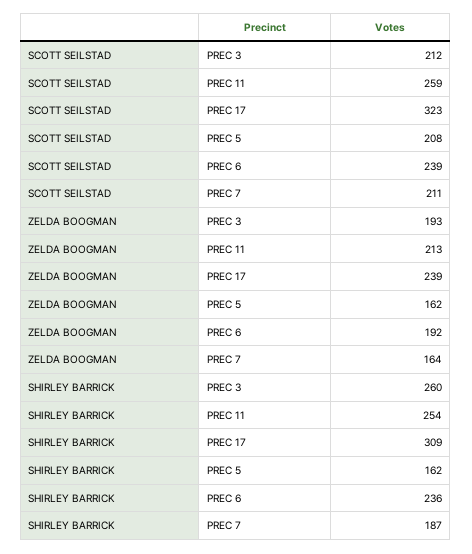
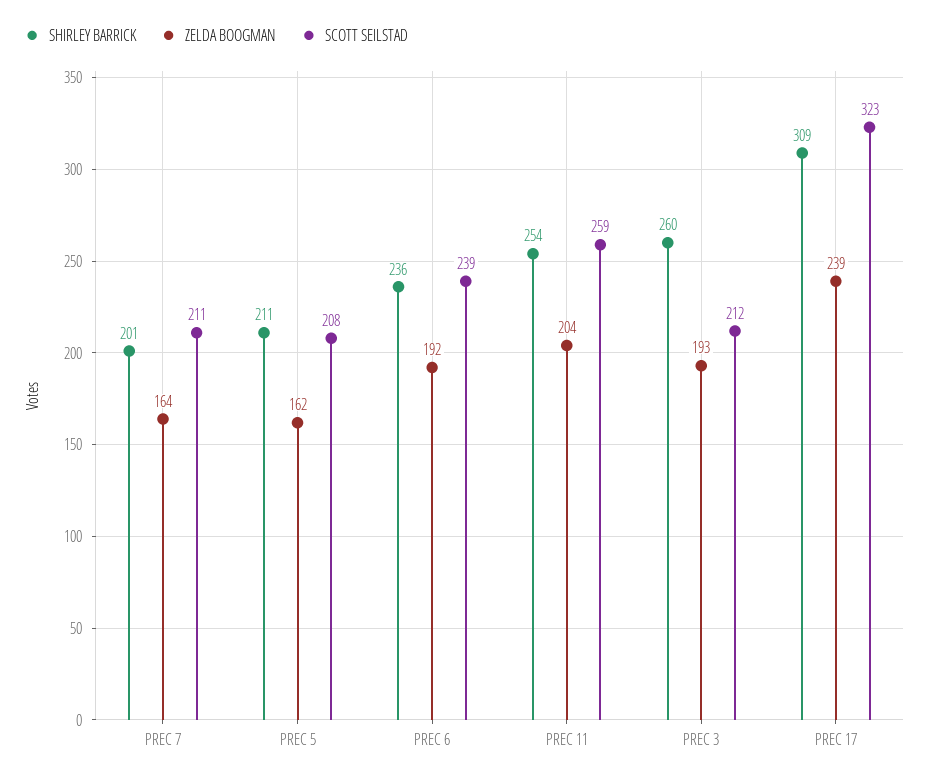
ZELDA BOOGMAN, PREC 11: 213 -> 204
SHIRLEY BARRICK, PREC 5: 162 -> 211
SHIRLEY BARRICK, PREC 7: 187 -> 201

